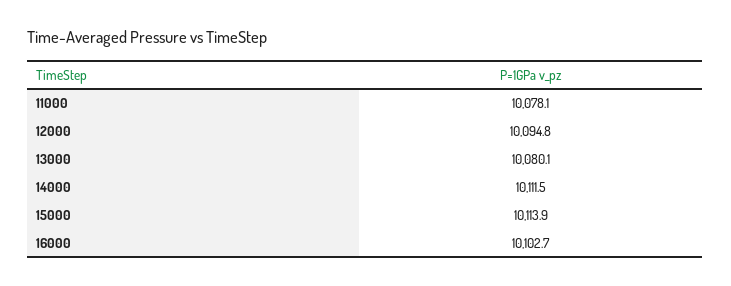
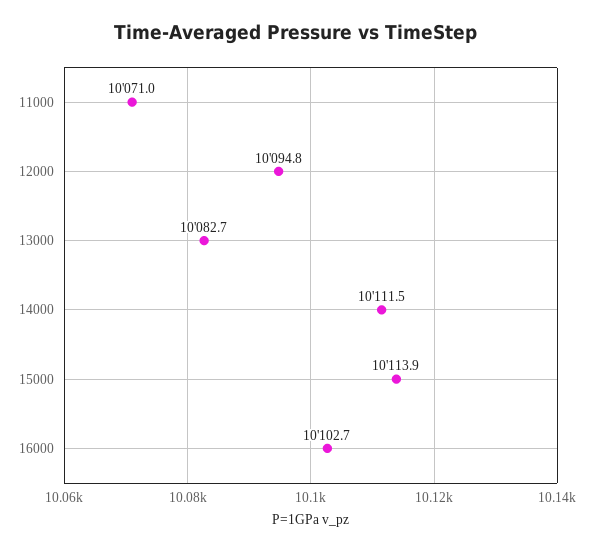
11000: 10078.1 -> 10071
13000: 10080.1 -> 10082.7

